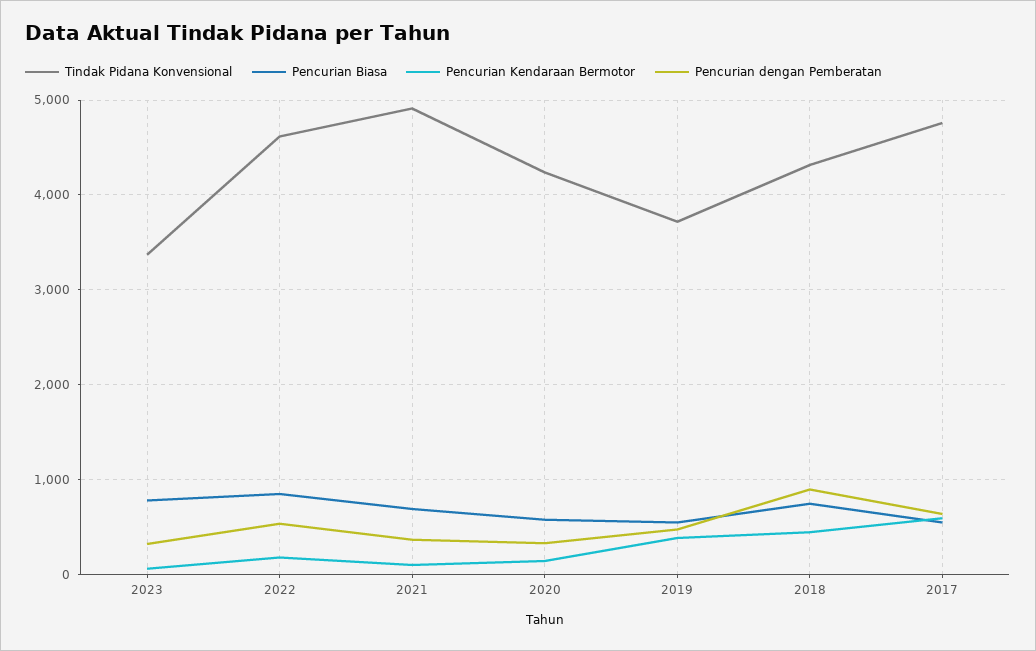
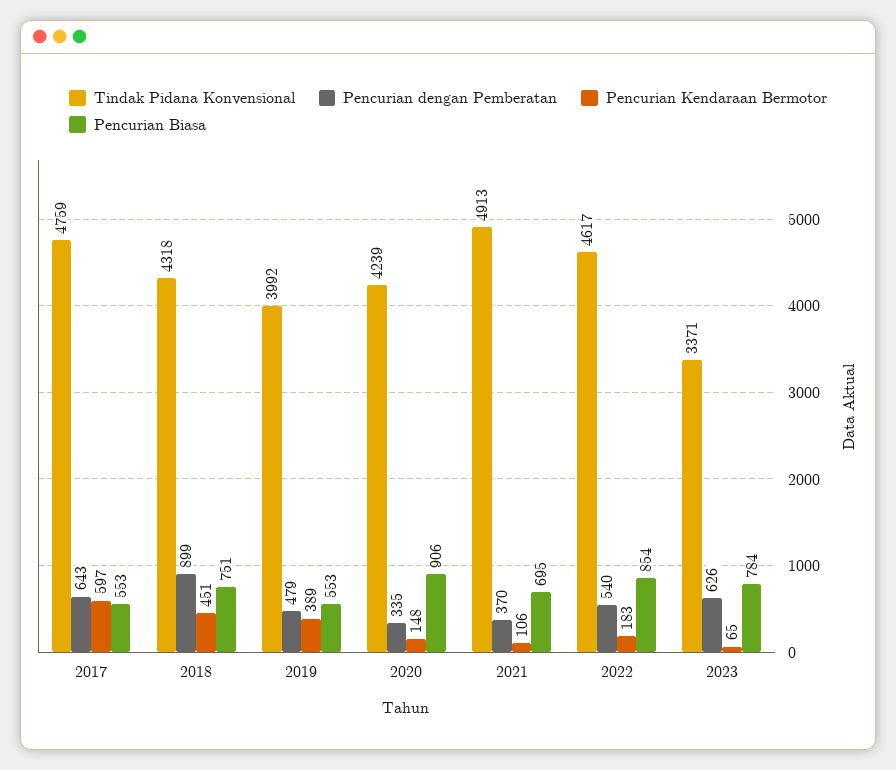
Pencurian dengan Pemberatan, 2023: 300 -> 626
Pencurian Biasa, 2020: 600 -> 906
Tindak Pidana Konvensional, 2019: 3700 -> 3992

